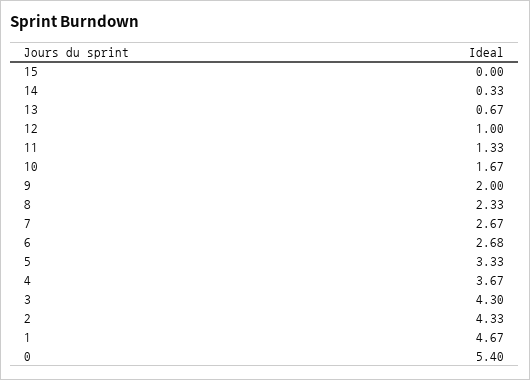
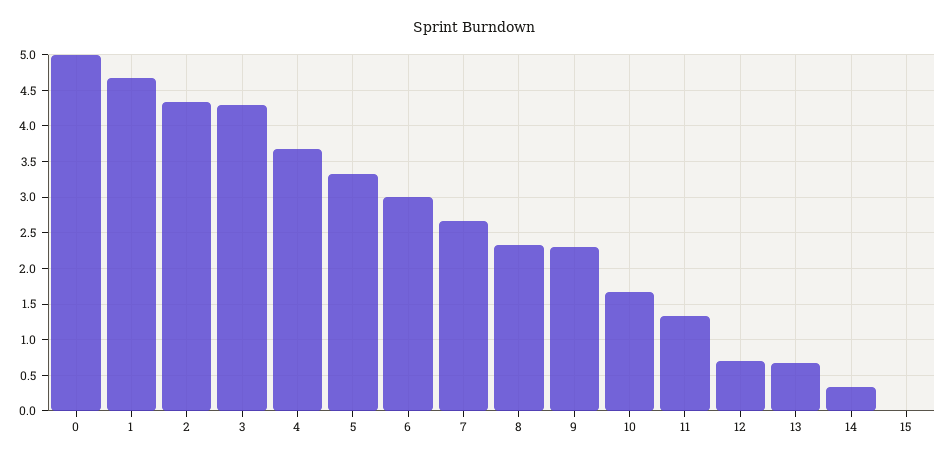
12: 1 -> 0.7
9: 2 -> 2.3
6: 2.68 -> 3
0: 5.4 -> 5

